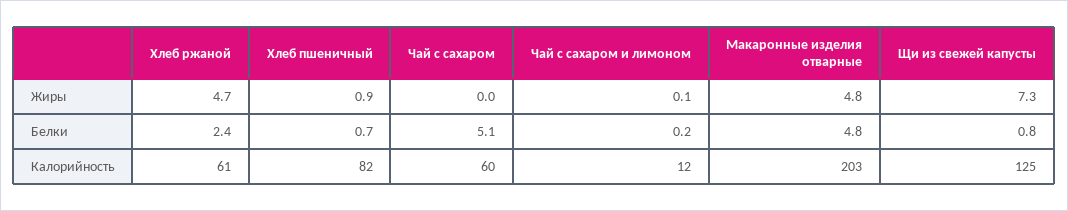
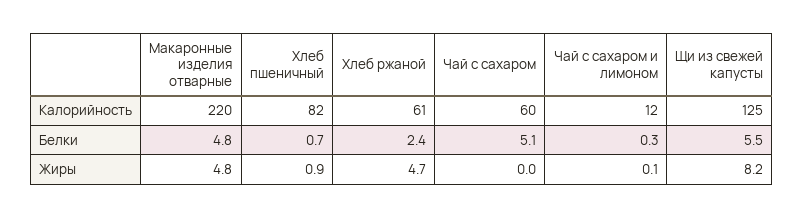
Щи из свежей капусты, Жиры: 7.3 -> 8.2
Чай с сахаром и лимоном, Белки: 0.2 -> 0.3
Щи из свежей капусты, Белки: 0.8 -> 5.5
Макаронные изделия отварные, Калорийность: 203 -> 220

